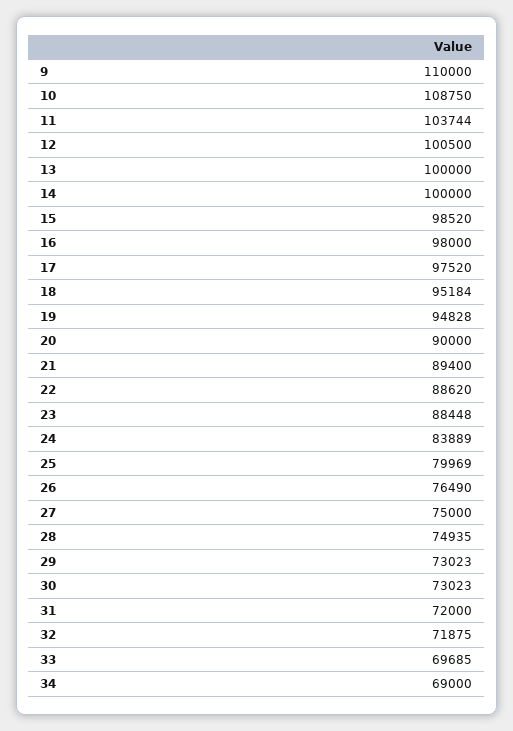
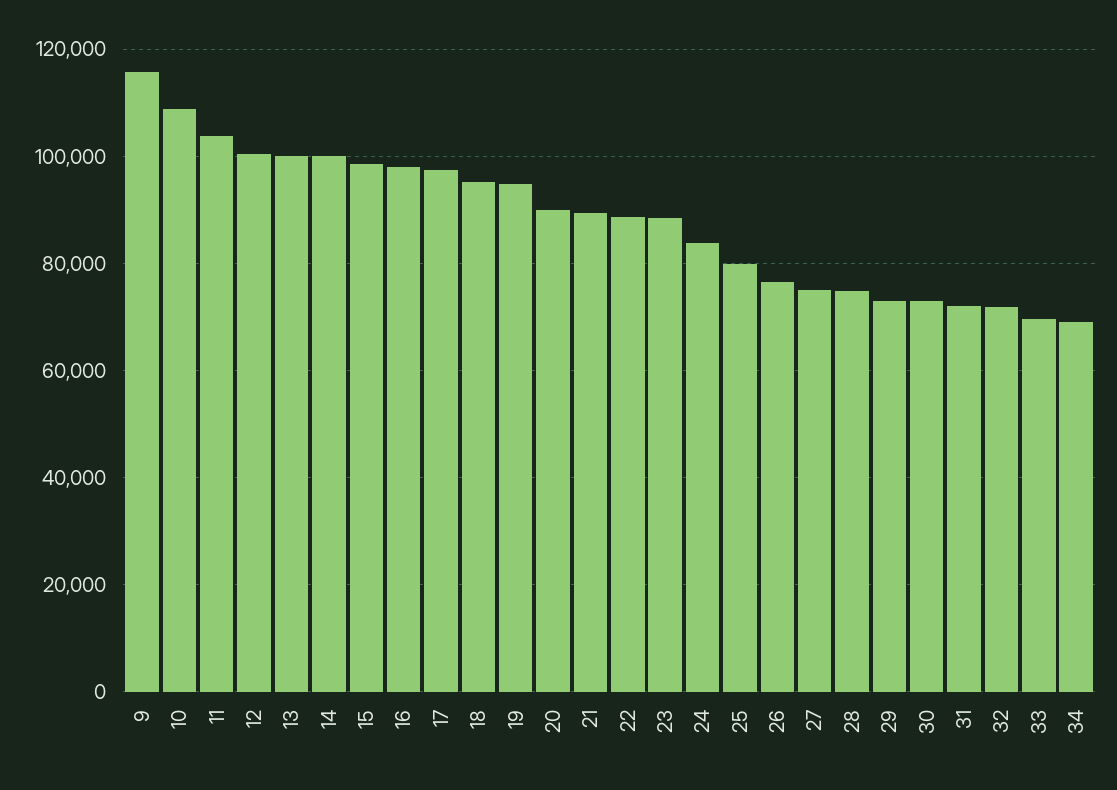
9: 110000 -> 116000

